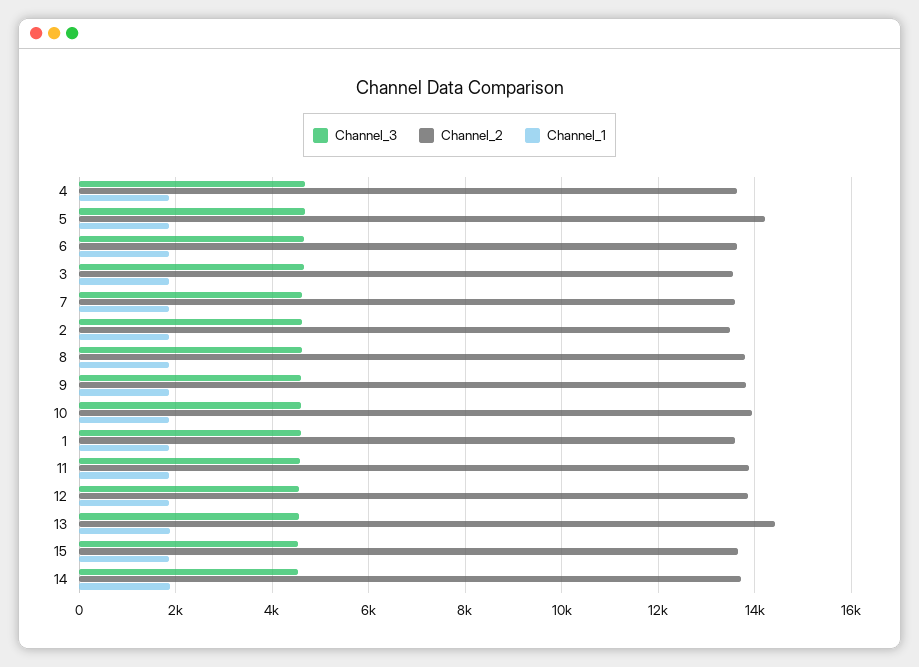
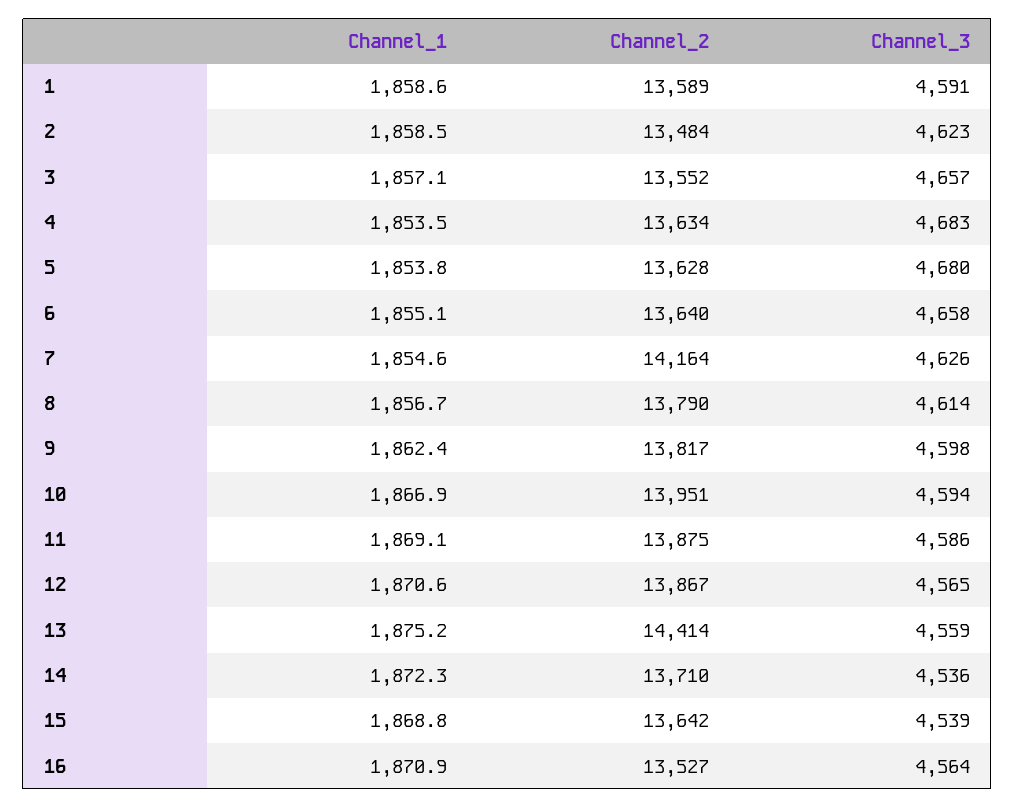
Channel_2, 5: 14200 -> 13628
Channel_2, 7: 13600 -> 14164
Channel_1, 16: none -> 1870.9
Channel_2, 16: none -> 13527
Channel_3, 16: none -> 4564

